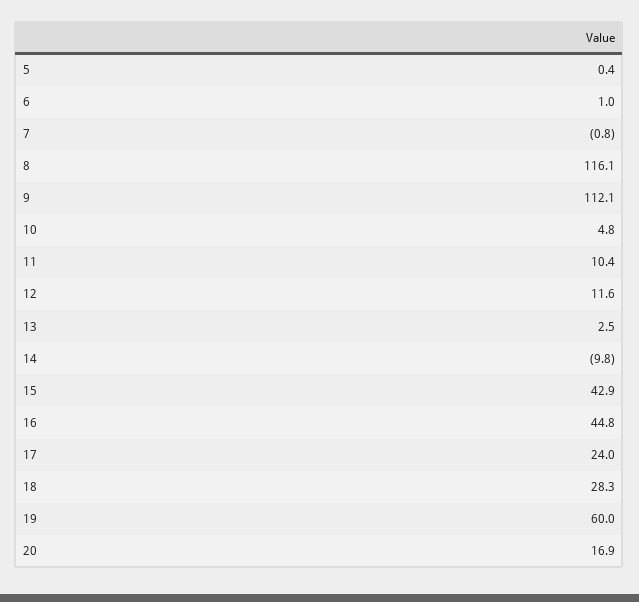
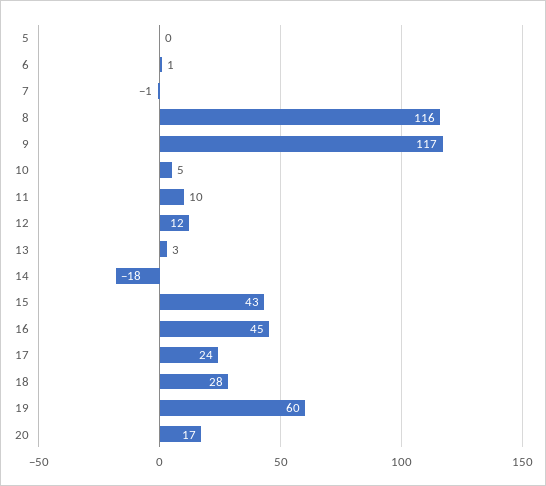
9: 112.1 -> 117
14: -9.8 -> -18

